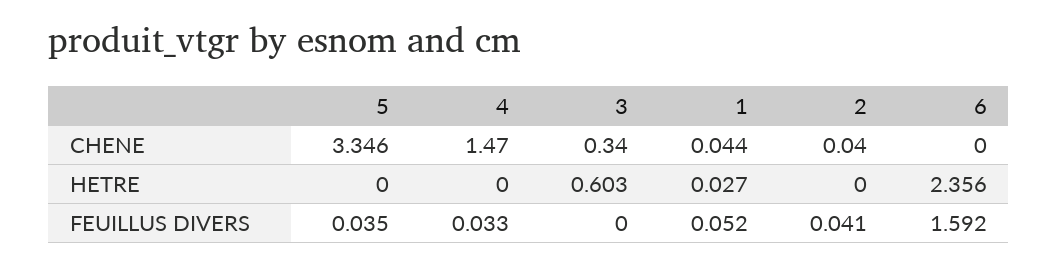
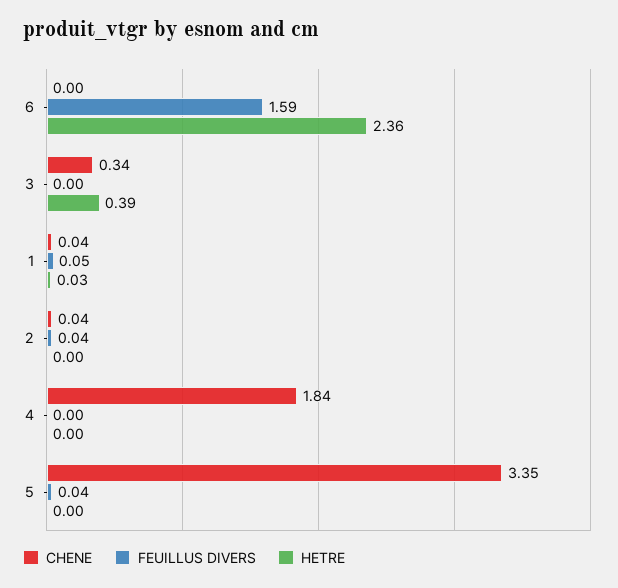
CHENE, 4: 1.47 -> 1.84
HETRE, 3: 0.603 -> 0.39
FEUILLUS DIVERS, 4: 0.033 -> 0

